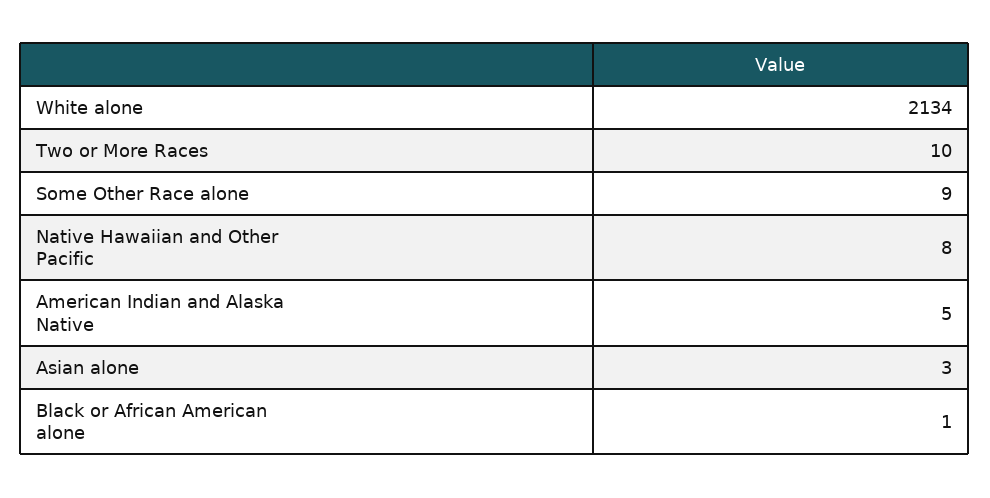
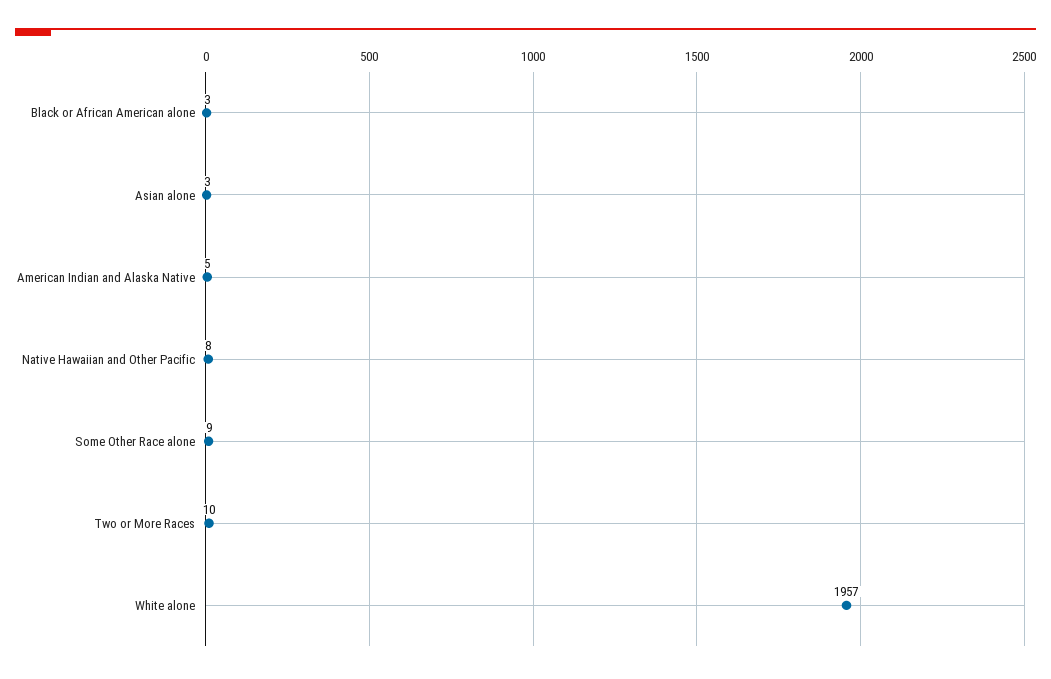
White alone: 2134 -> 1957
Black or African American alone: 1 -> 3

